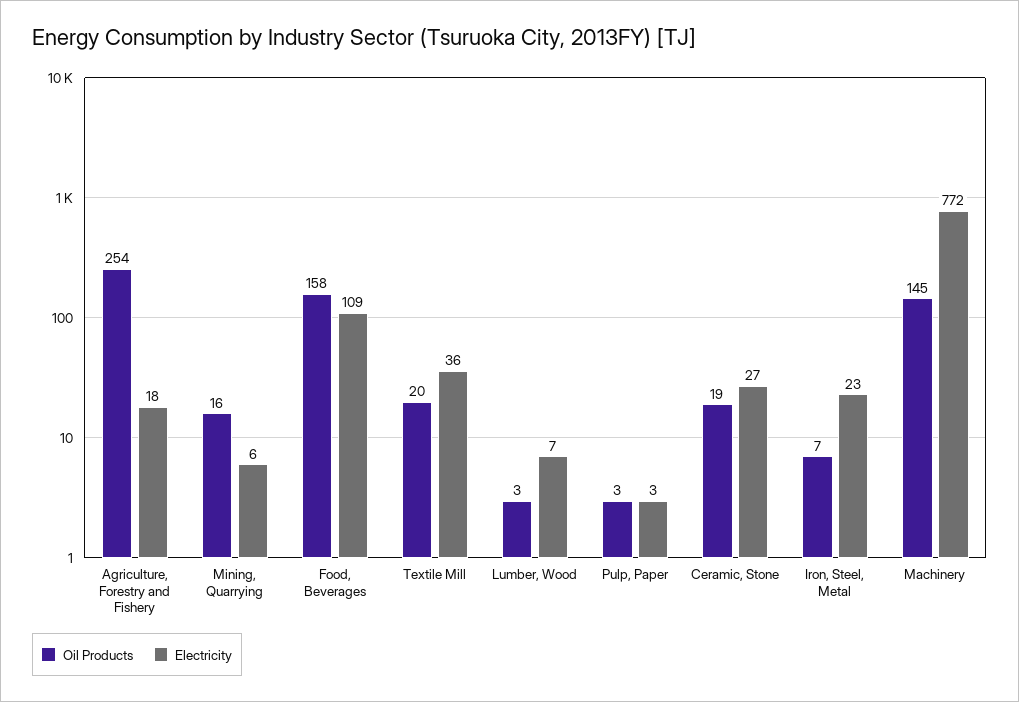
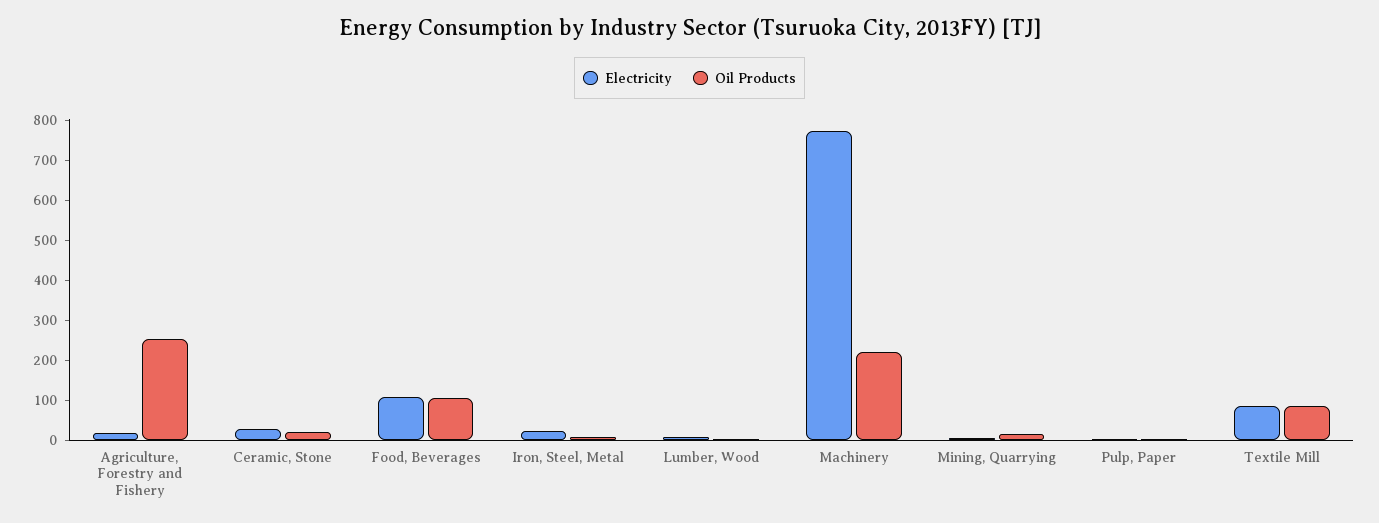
Oil Products, Food, Beverages: 158 -> 100
Oil Products, Textile Mill: 20 -> 80
Electricity, Textile Mill: 36 -> 80
Oil Products, Machinery: 145 -> 220

